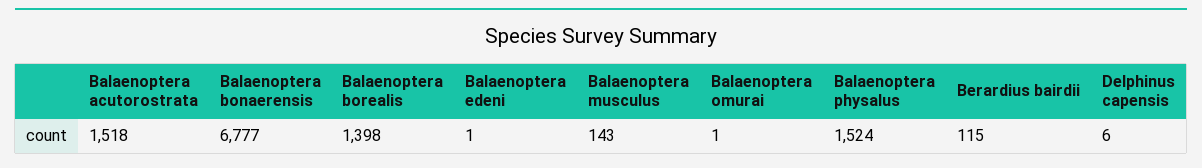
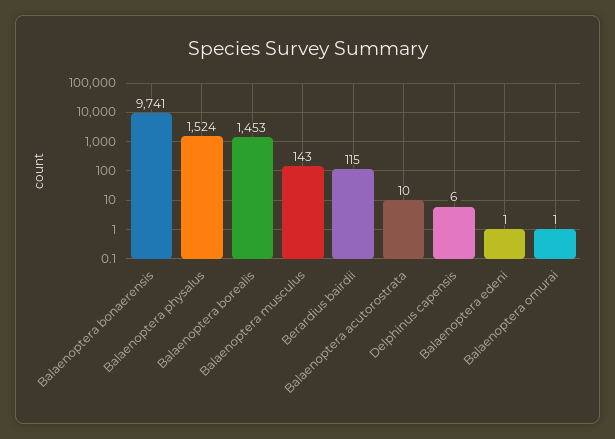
Balaenoptera acutorostrata: 1518 -> 10
Balaenoptera bonaerensis: 6777 -> 9741
Balaenoptera borealis: 1398 -> 1453

